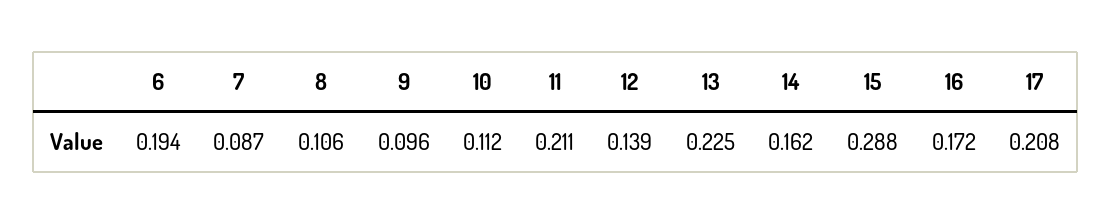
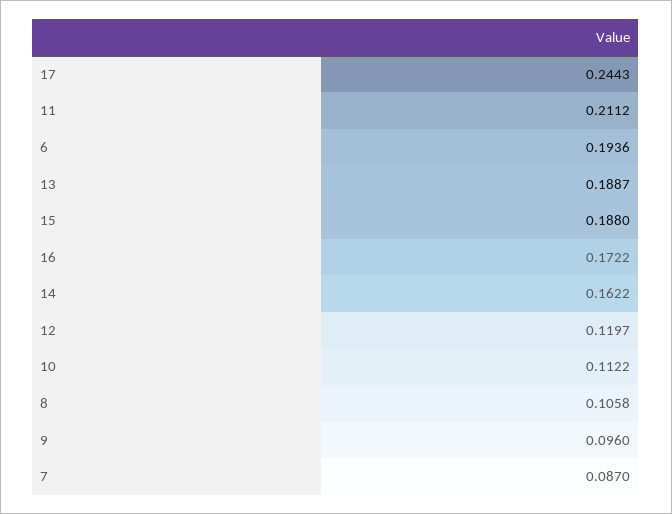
12: 0.139 -> 0.1197
13: 0.225 -> 0.1887
15: 0.288 -> 0.188
17: 0.208 -> 0.2443

